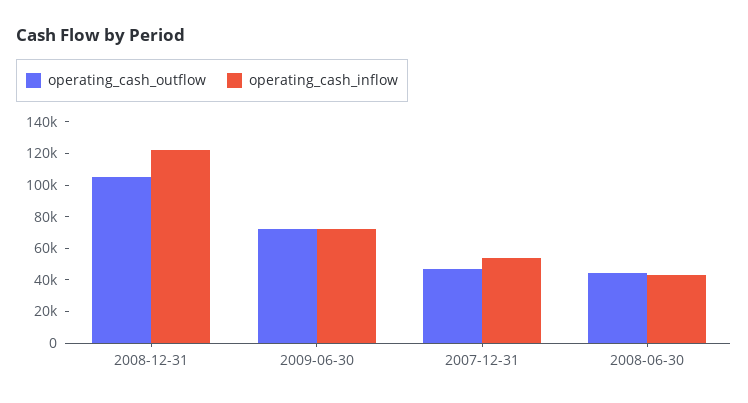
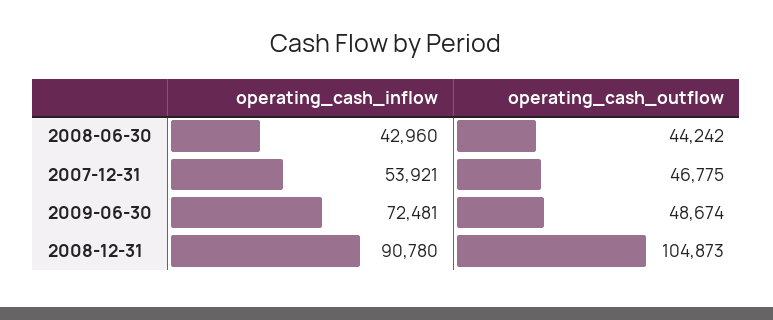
operating_cash_inflow, 2008-12-31: 120000 -> 90780
operating_cash_outflow, 2009-06-30: 70000 -> 48674

